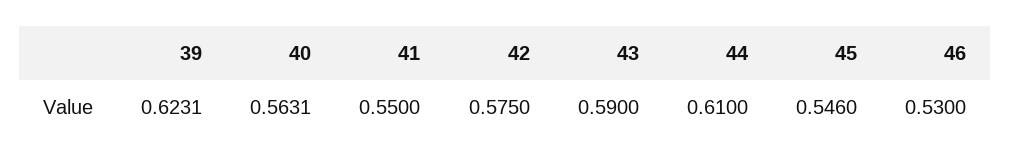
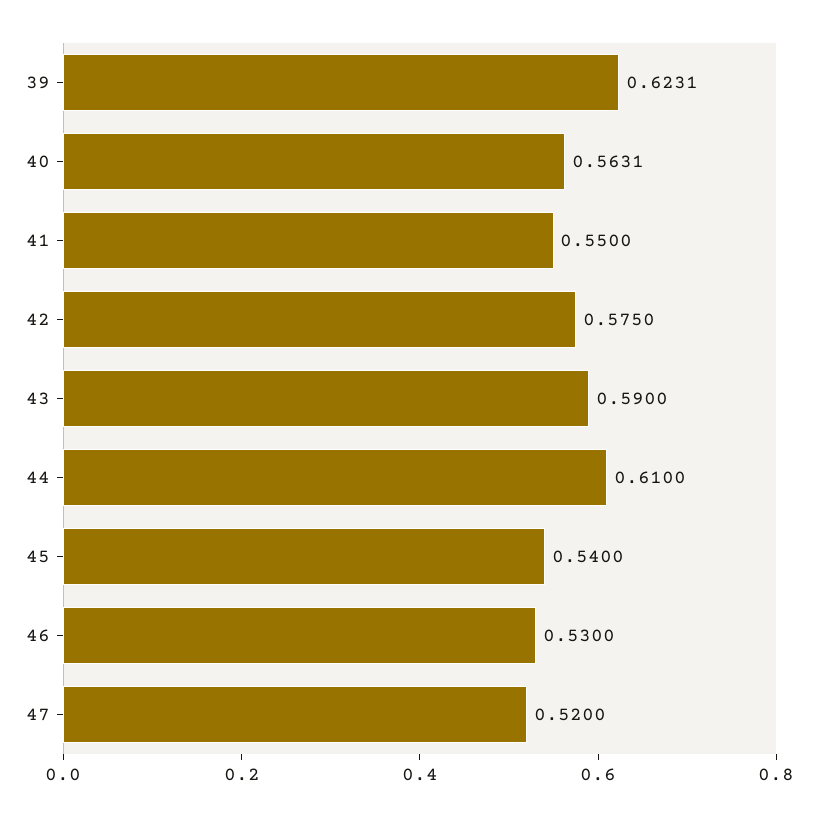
45: 0.546 -> 0.54
47: none -> 0.52

